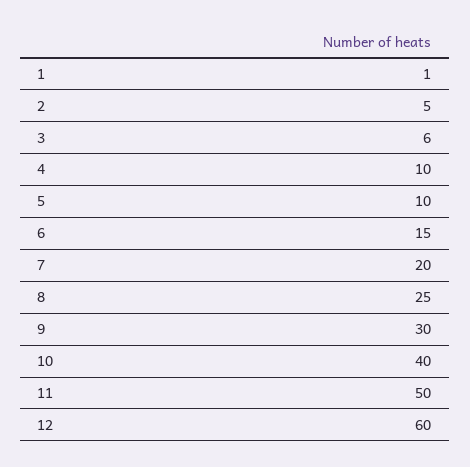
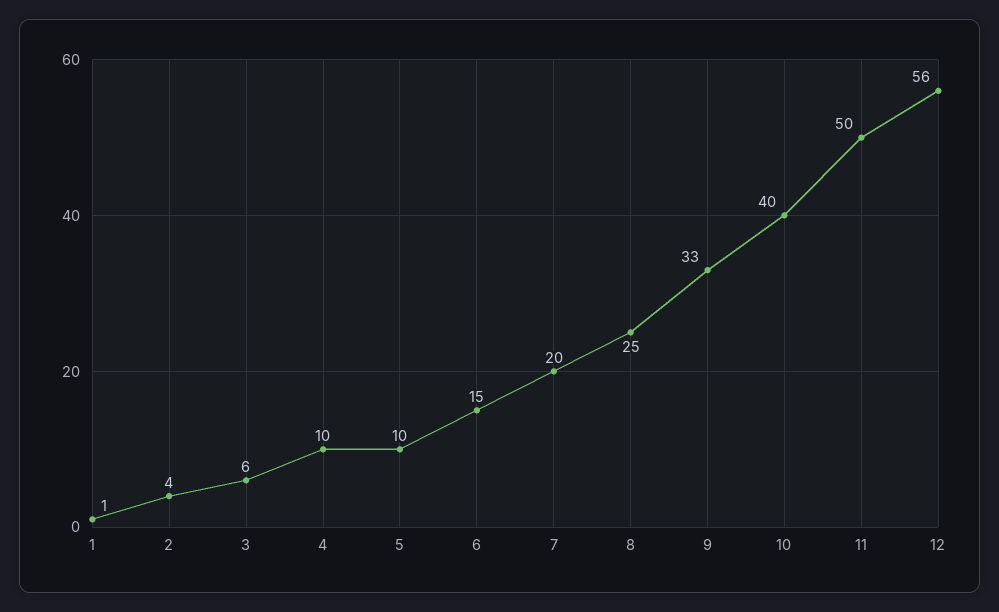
2: 5 -> 4
9: 30 -> 33
12: 60 -> 56

